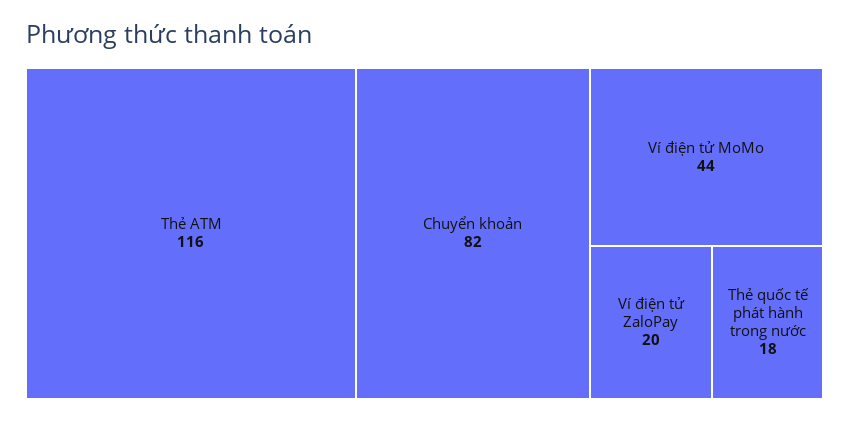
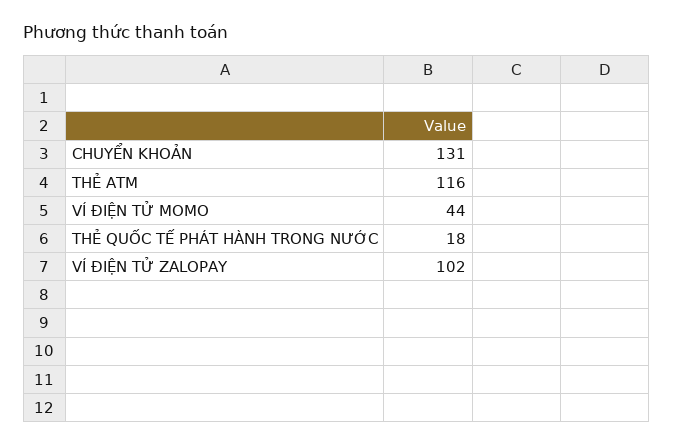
Chuyển khoản: 82 -> 131
Ví điện tử ZaloPay: 20 -> 102

